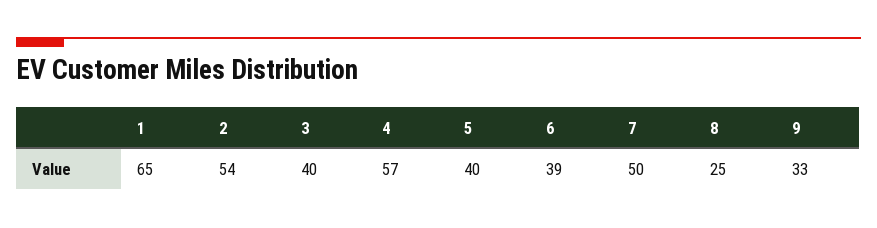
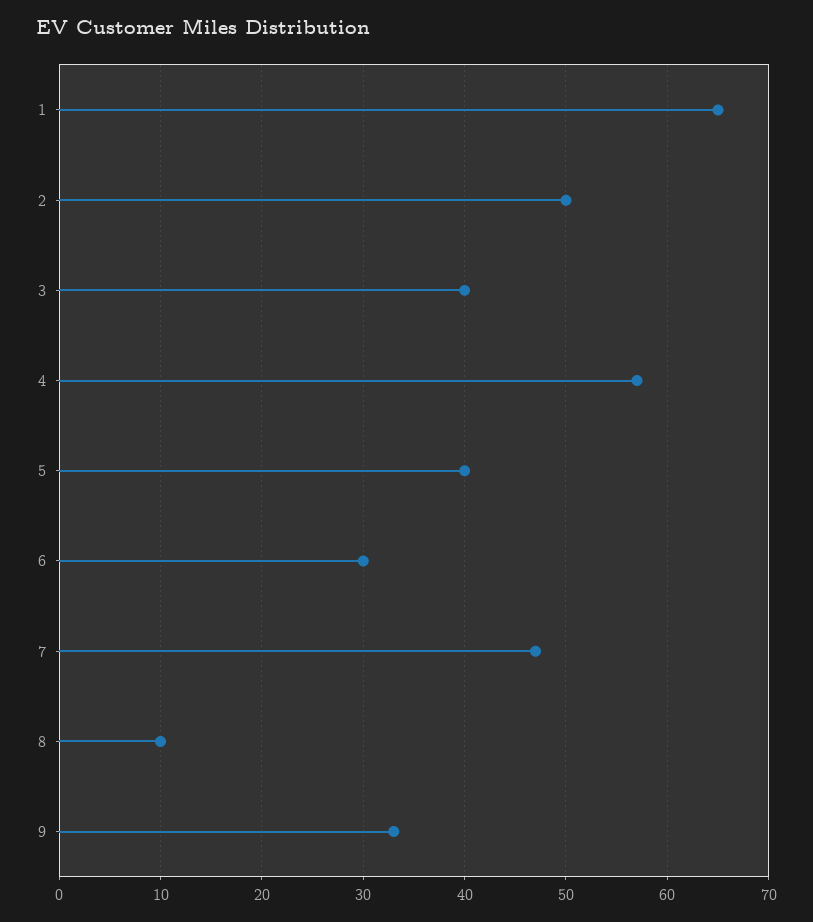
2: 54 -> 50
6: 39 -> 30
7: 50 -> 47
8: 25 -> 10

